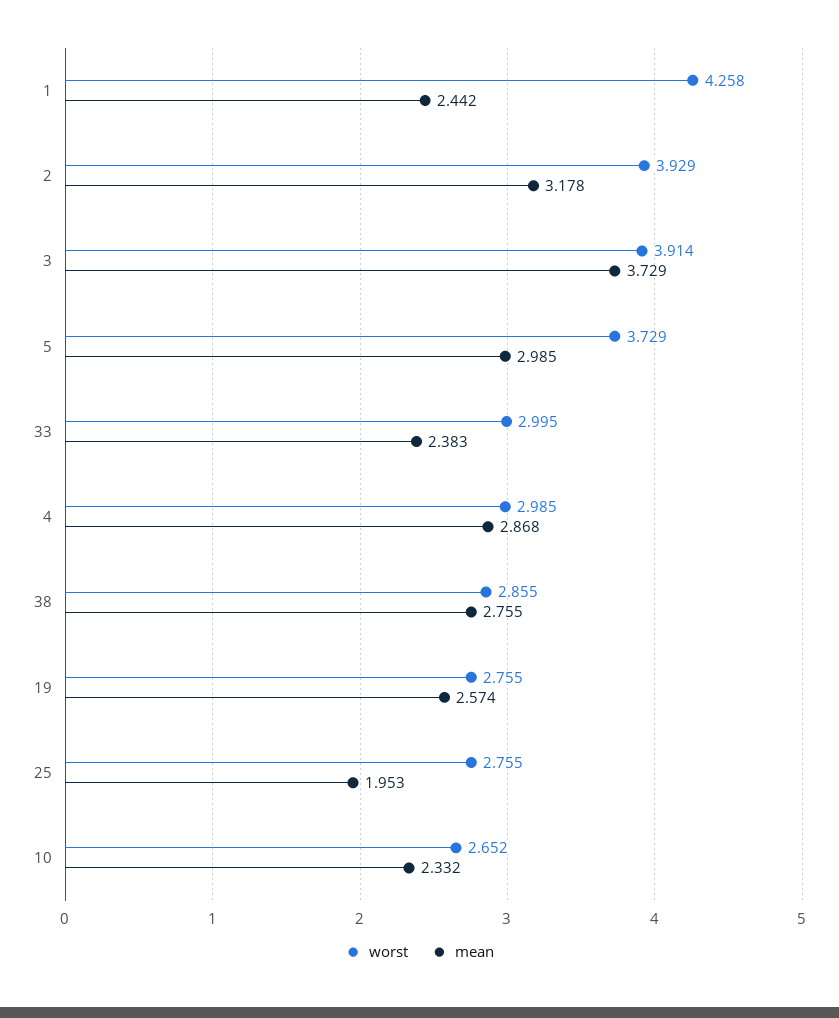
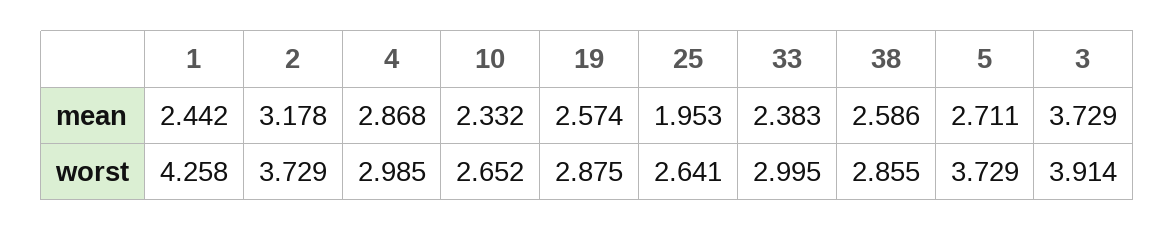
worst, 2: 3.929 -> 3.729
mean, 5: 2.985 -> 2.711
mean, 38: 2.755 -> 2.586
worst, 19: 2.755 -> 2.875
worst, 25: 2.755 -> 2.641

